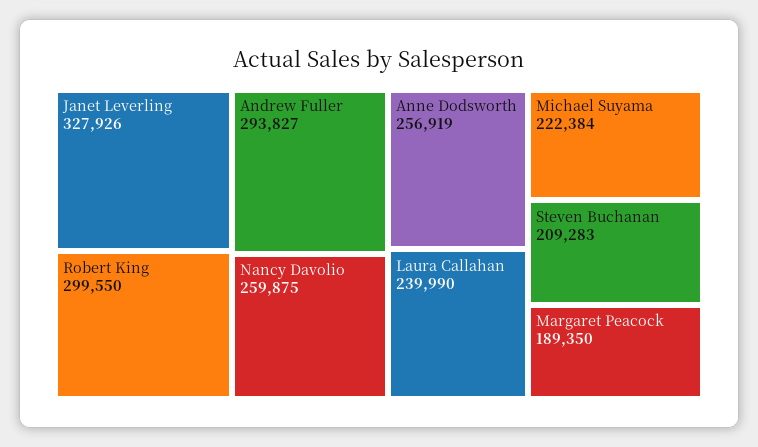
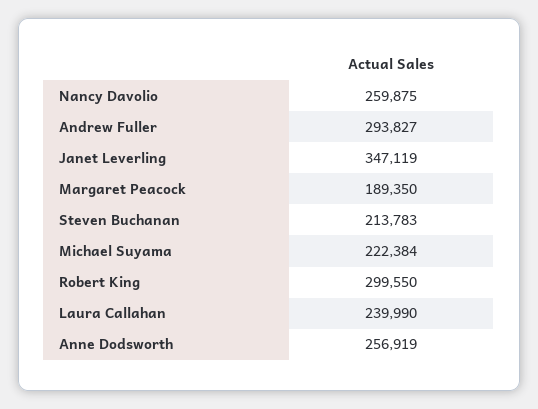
Janet Leverling: 327926 -> 347119
Steven Buchanan: 209283 -> 213783

